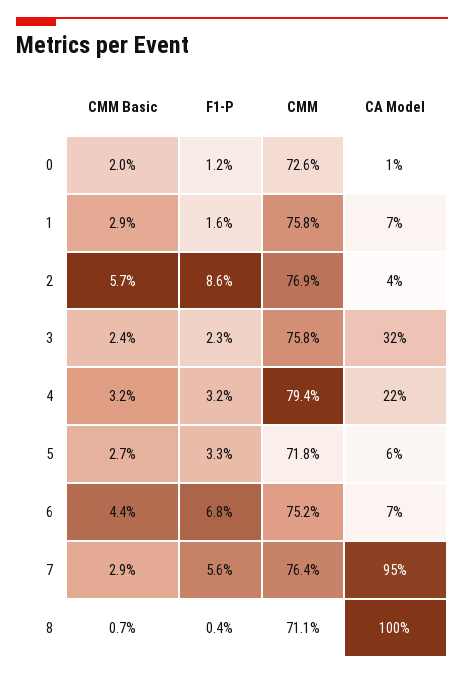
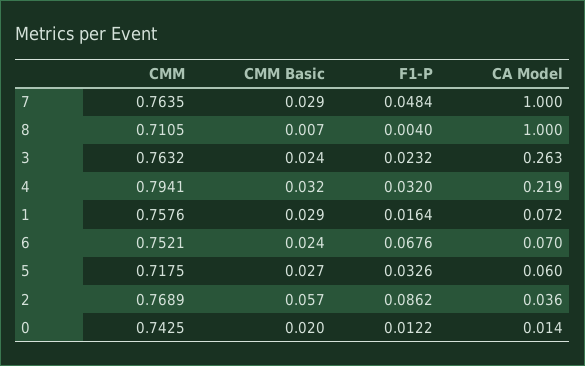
CMM, 0: 0.726 -> 0.7425
CMM, 3: 0.758 -> 0.7632
CA Model, 3: 0.32 -> 0.263
CMM Basic, 6: 0.044 -> 0.024
F1-P, 7: 0.056 -> 0.0484
CA Model, 7: 0.95 -> 1

